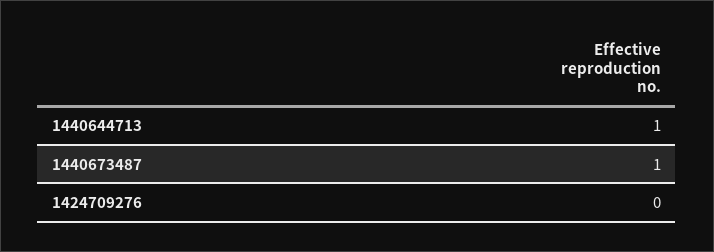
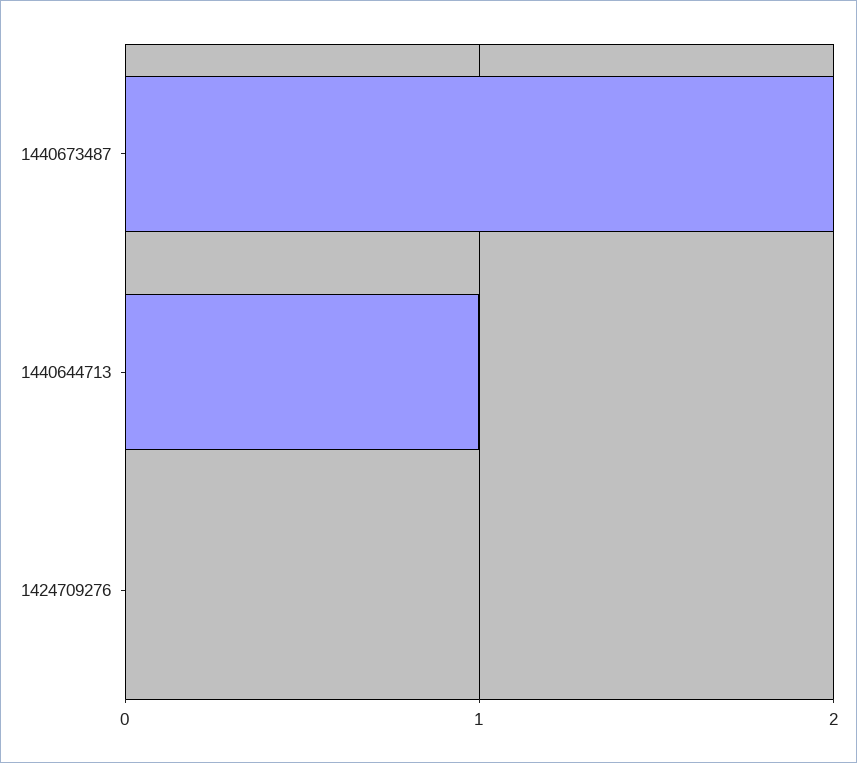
1440673487: 1 -> 2

